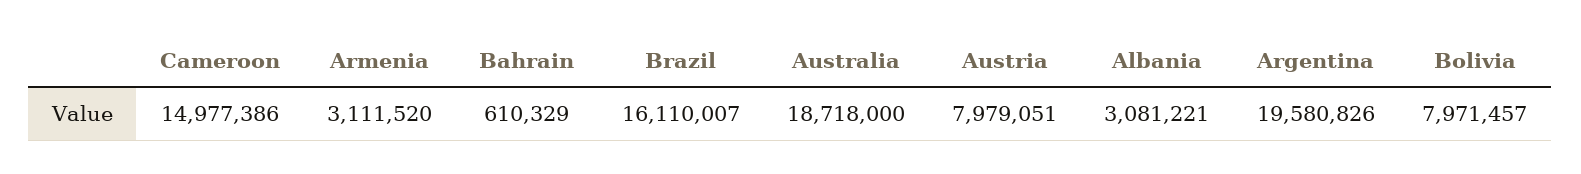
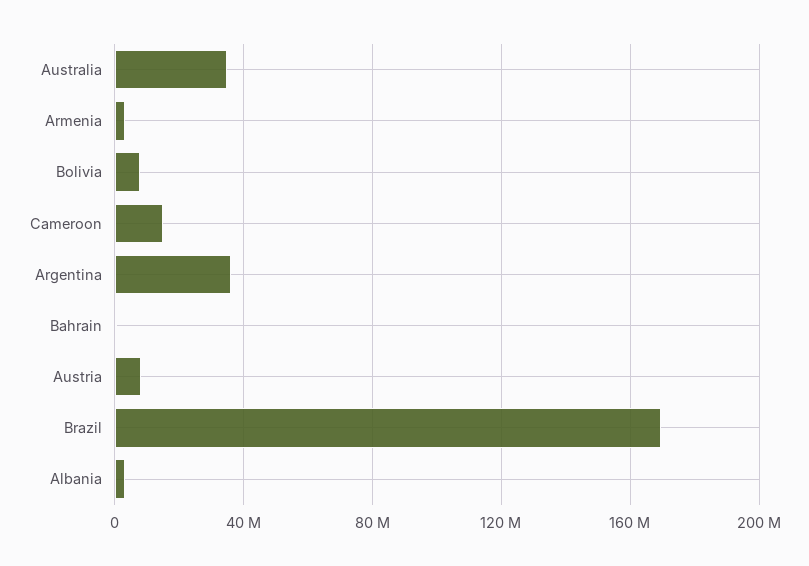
Brazil: 16110007 -> 170000000
Australia: 18718000 -> 35000000
Argentina: 19580826 -> 35000000

